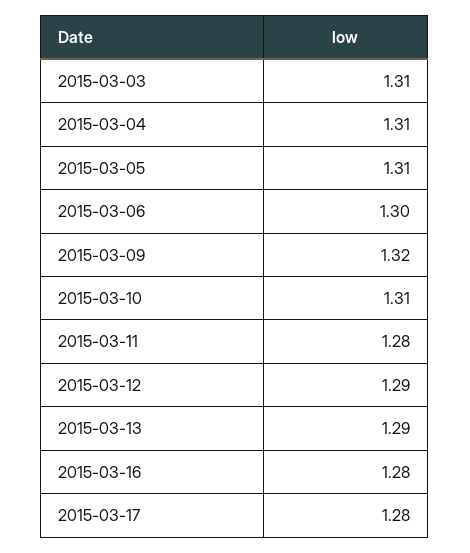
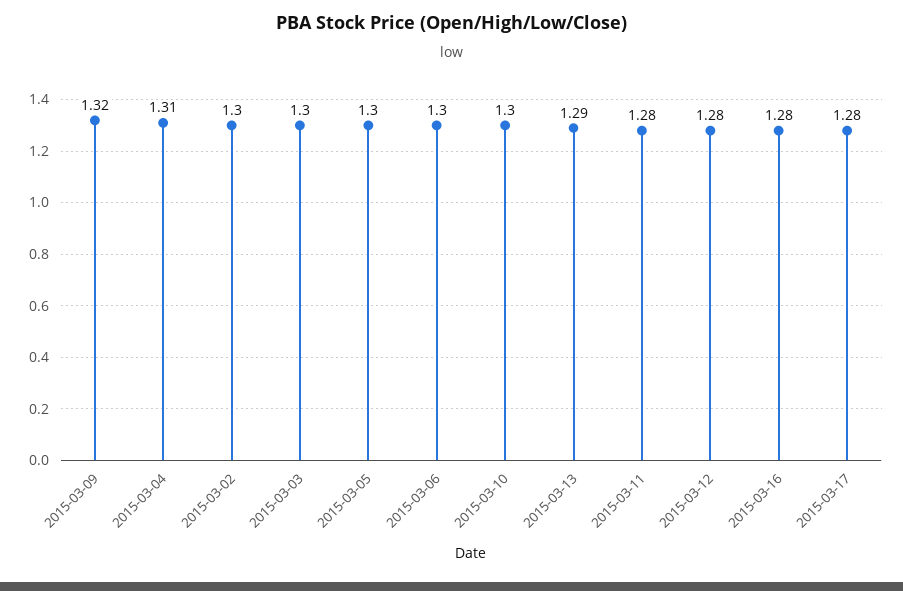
2015-03-03: 1.31 -> 1.3
2015-03-05: 1.31 -> 1.3
2015-03-10: 1.31 -> 1.3
2015-03-12: 1.29 -> 1.28
2015-03-02: none -> 1.3

